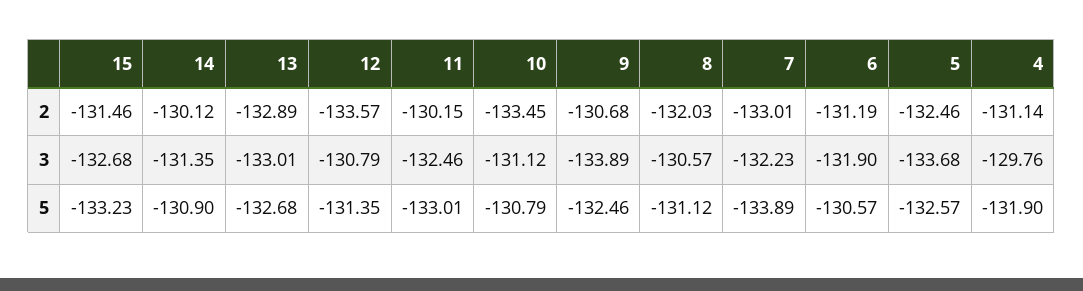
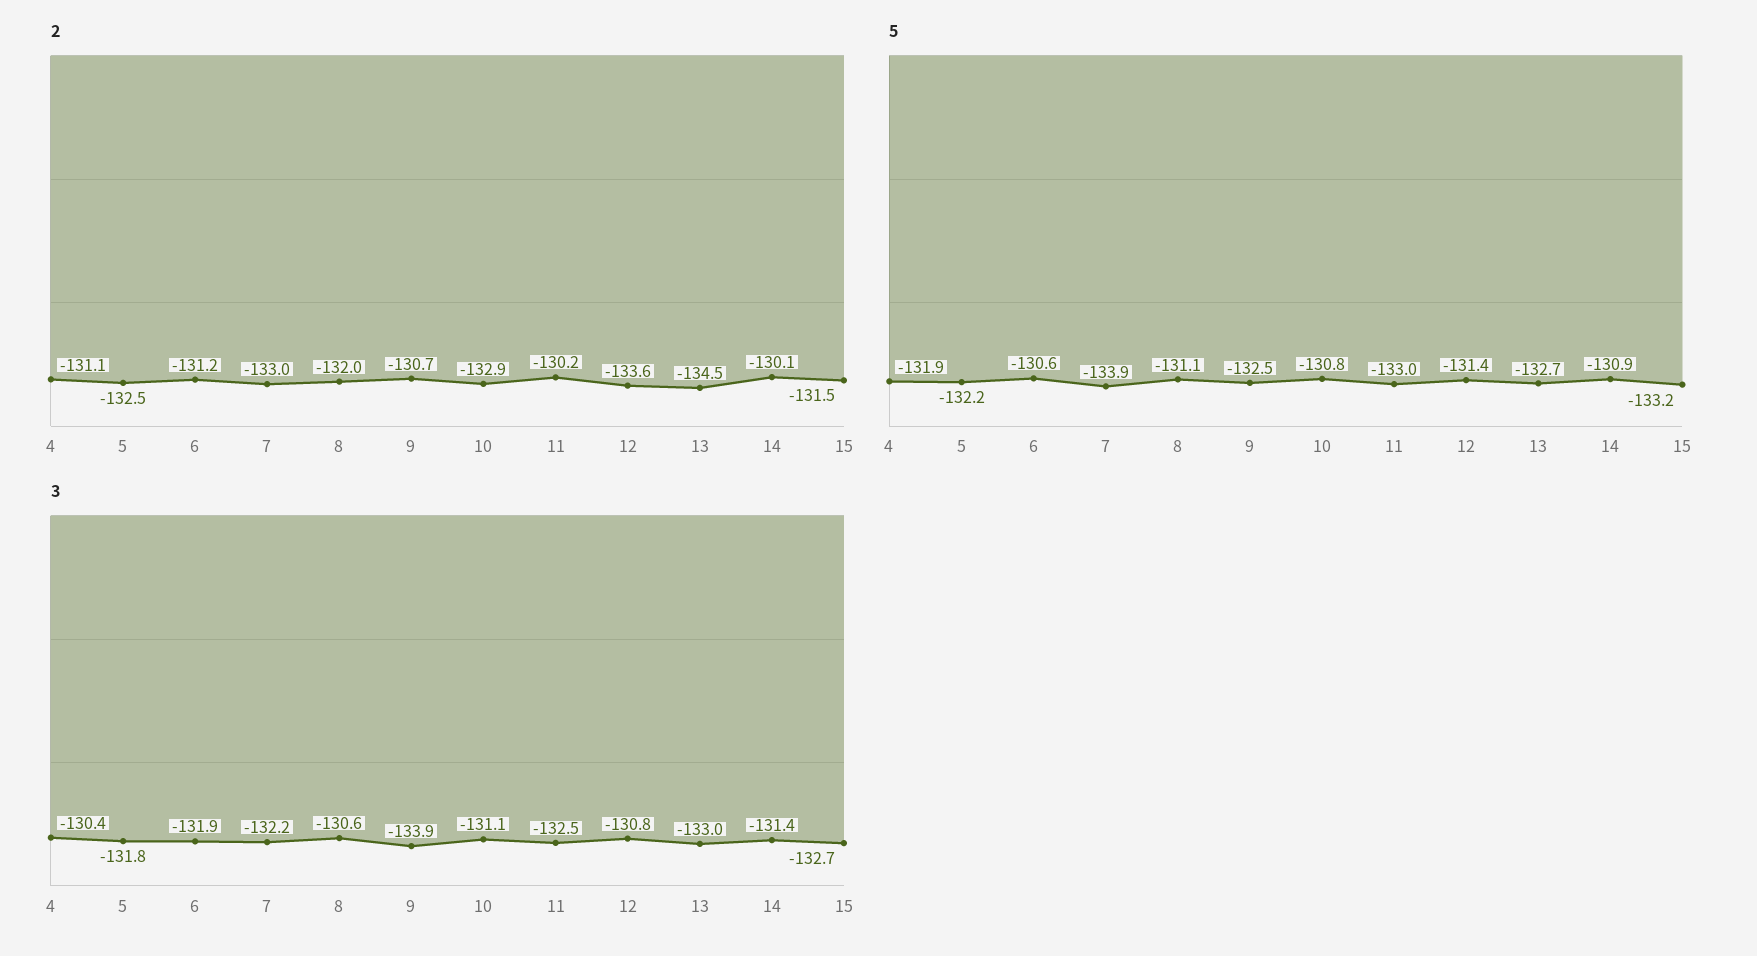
2, 13: -132.89 -> -134.5
2, 10: -133.45 -> -132.9
3, 5: -133.68 -> -131.8
3, 4: -129.76 -> -130.4
5, 5: -132.57 -> -132.2

